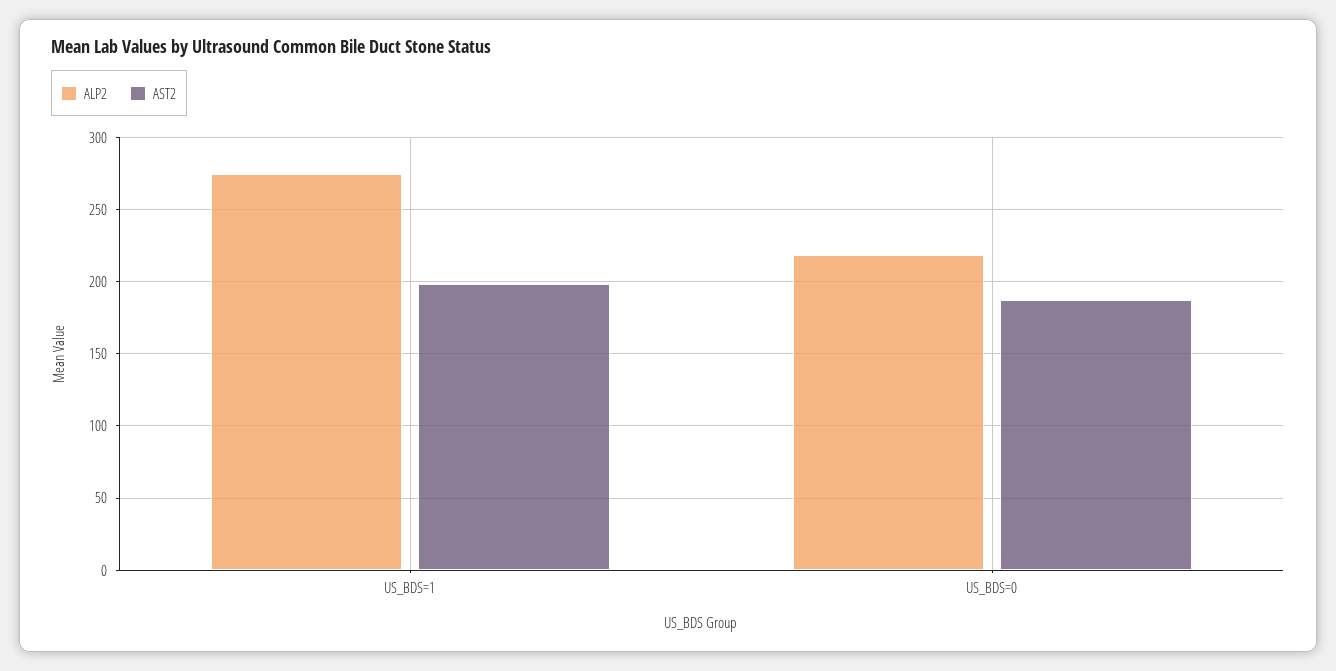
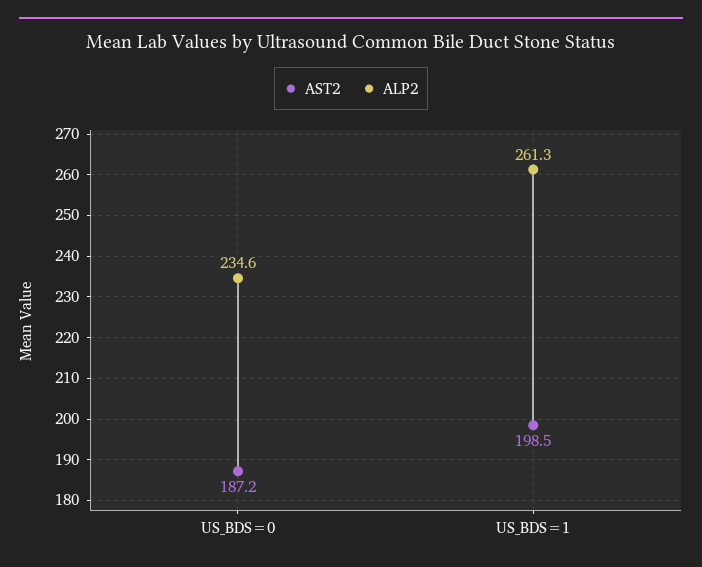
ALP2, US_BDS=1: 275 -> 261.3
ALP2, US_BDS=0: 220 -> 234.6

